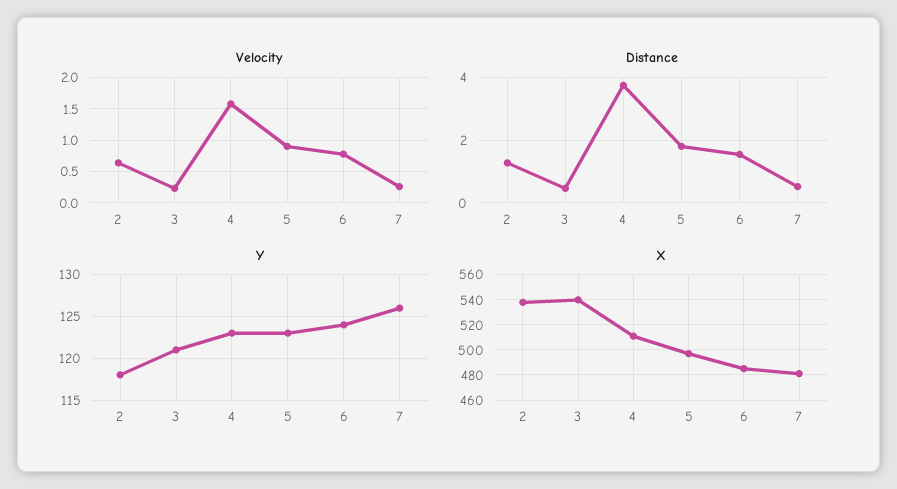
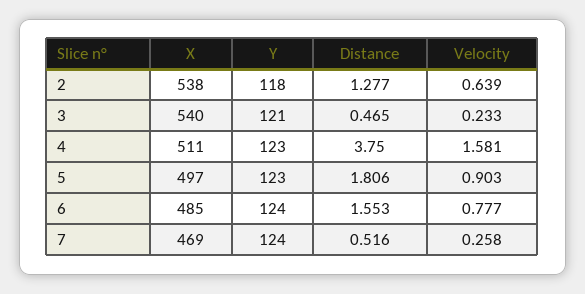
Y, 7: 126 -> 124
X, 7: 480 -> 469

